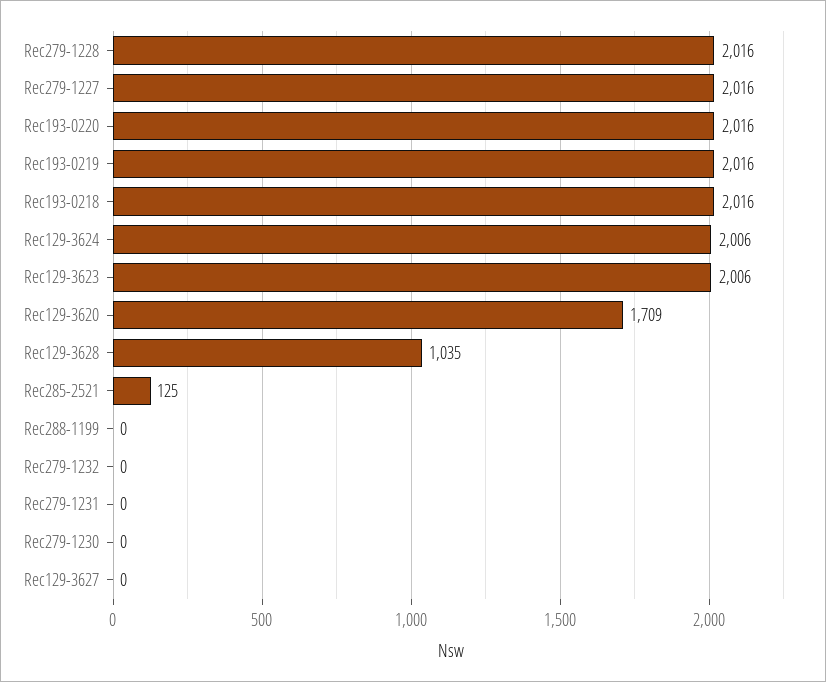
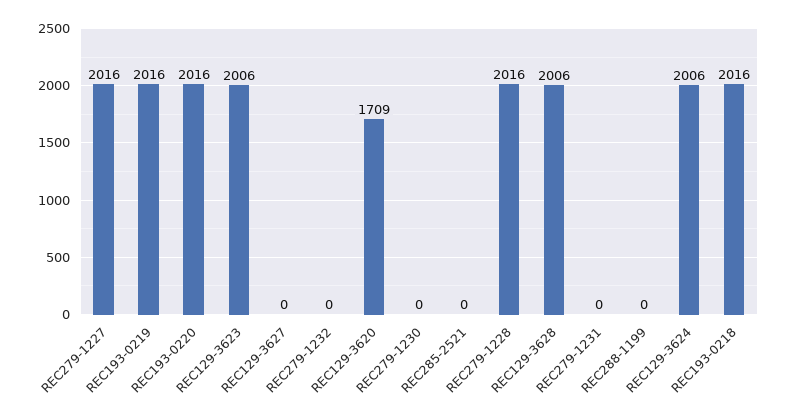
Rec129-3628: 1035 -> 2006
Rec285-2521: 125 -> 0

